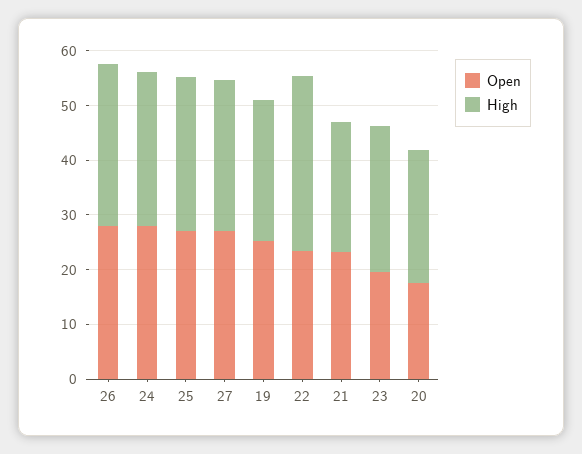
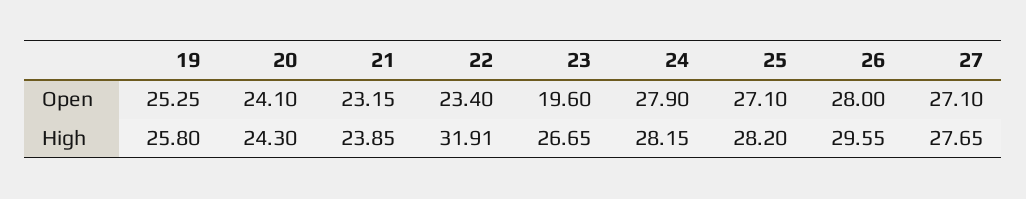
Open, 20: 18 -> 24.1

